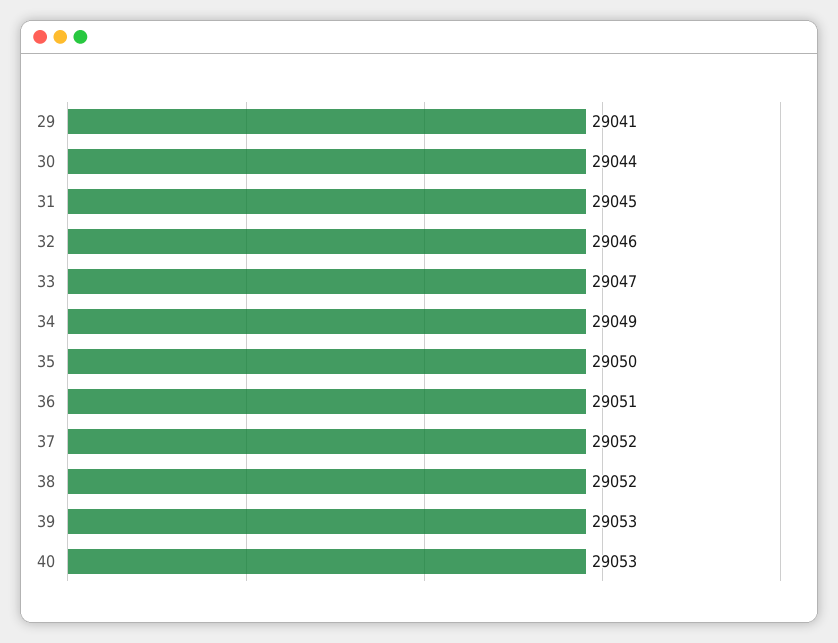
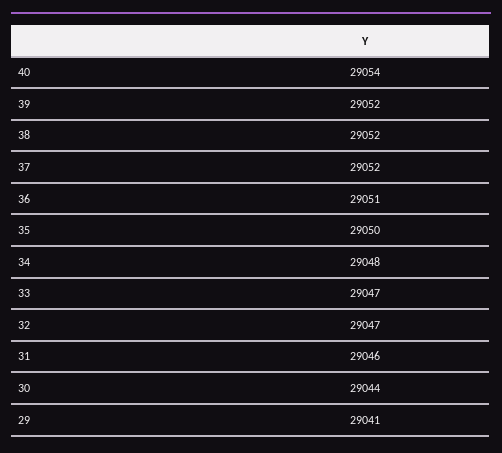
31: 29045 -> 29046
32: 29046 -> 29047
34: 29049 -> 29048
39: 29053 -> 29052
40: 29053 -> 29054

